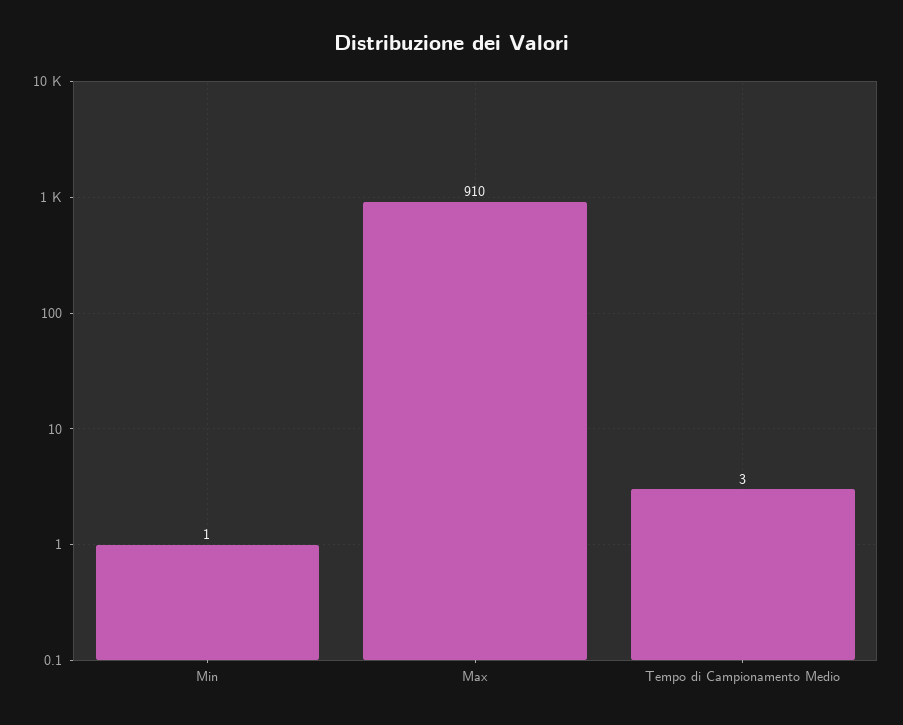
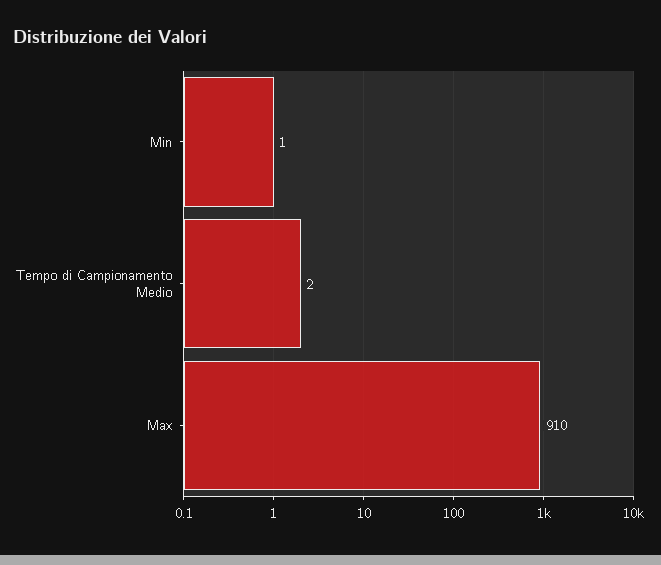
Tempo di Campionamento Medio: 3 -> 2

